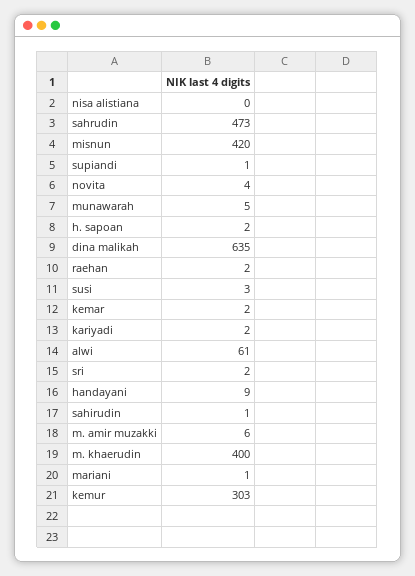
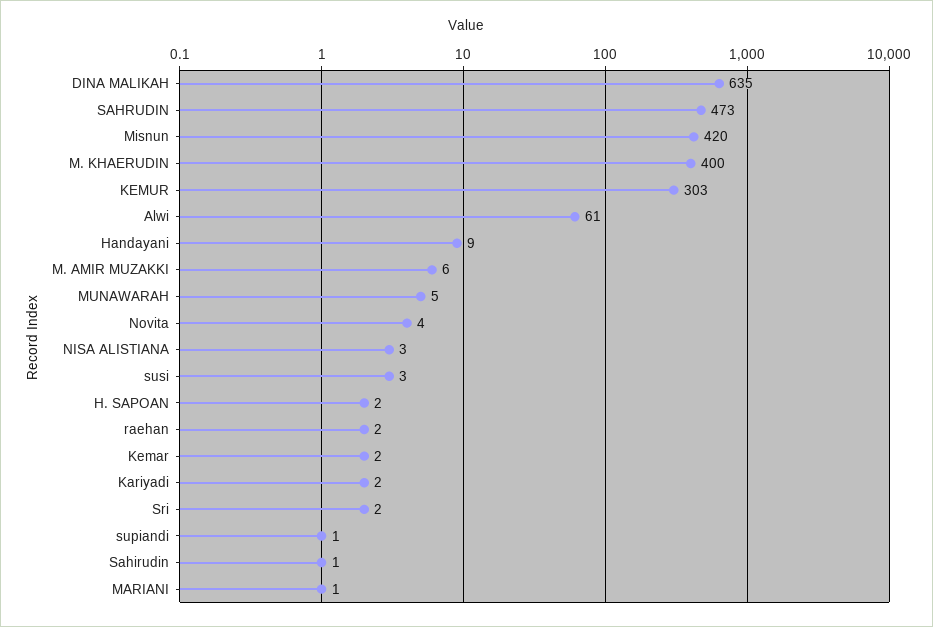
nisa alistiana: 0 -> 3

